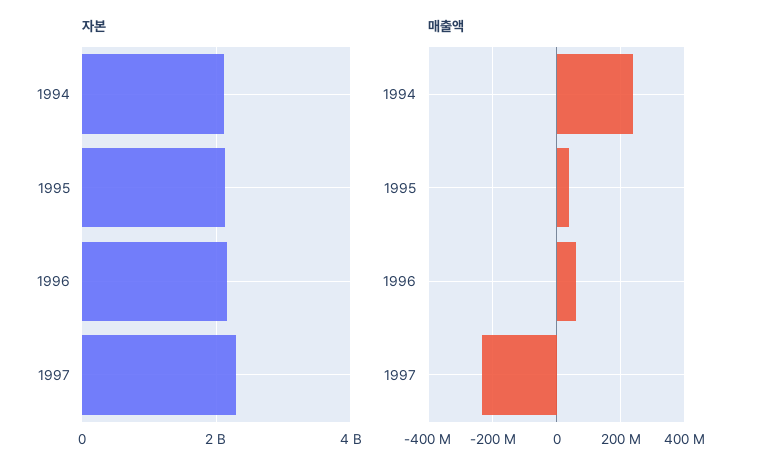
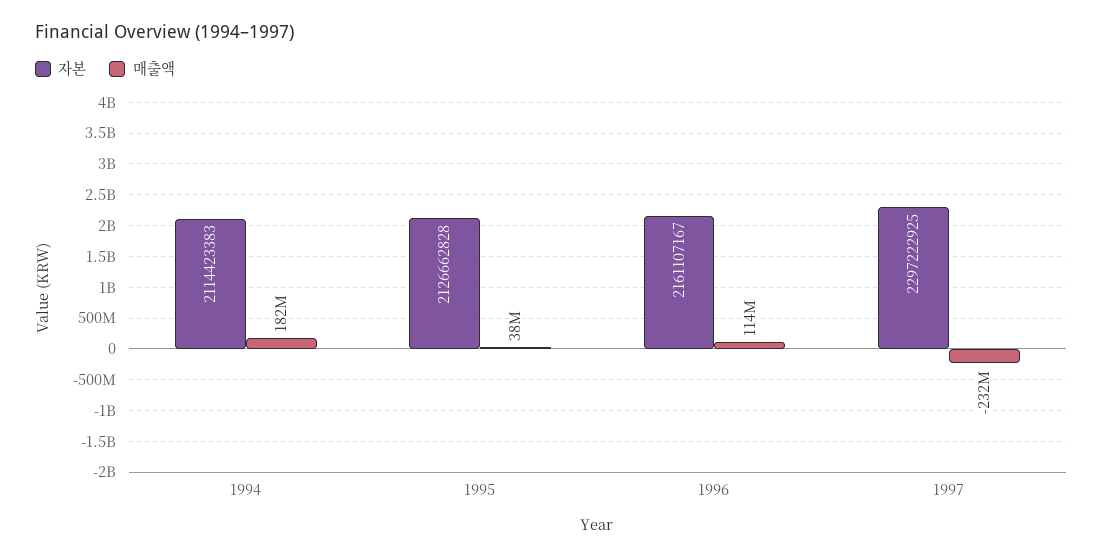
매출액, 1994: 240000000 -> 182000000
매출액, 1996: 60000000 -> 114000000

